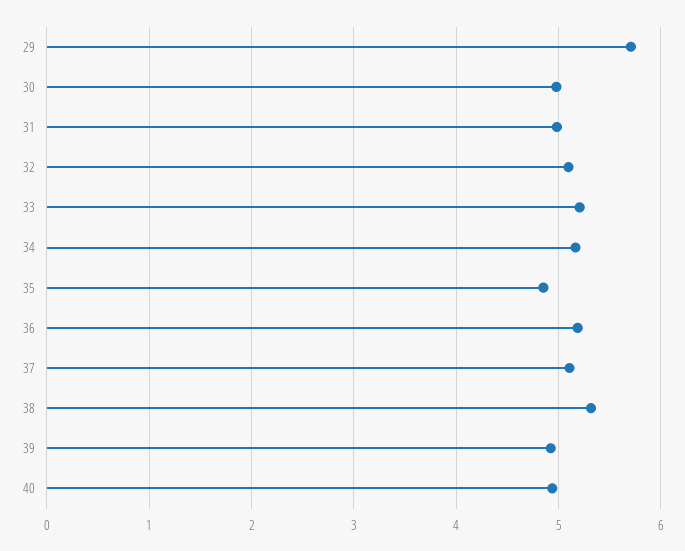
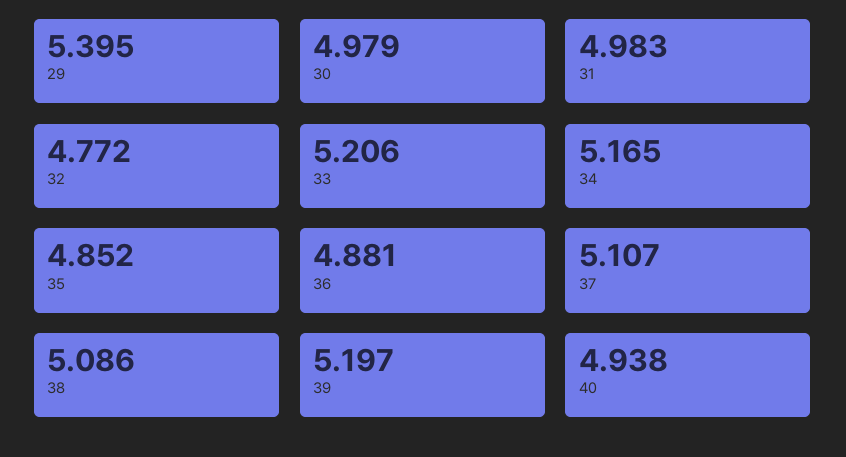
29: 5.7 -> 5.395
32: 5.1 -> 4.772
36: 5.2 -> 4.881
38: 5.3 -> 5.086
39: 4.9 -> 5.197

